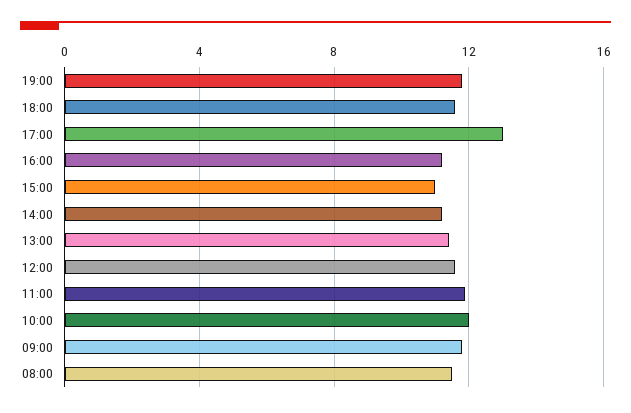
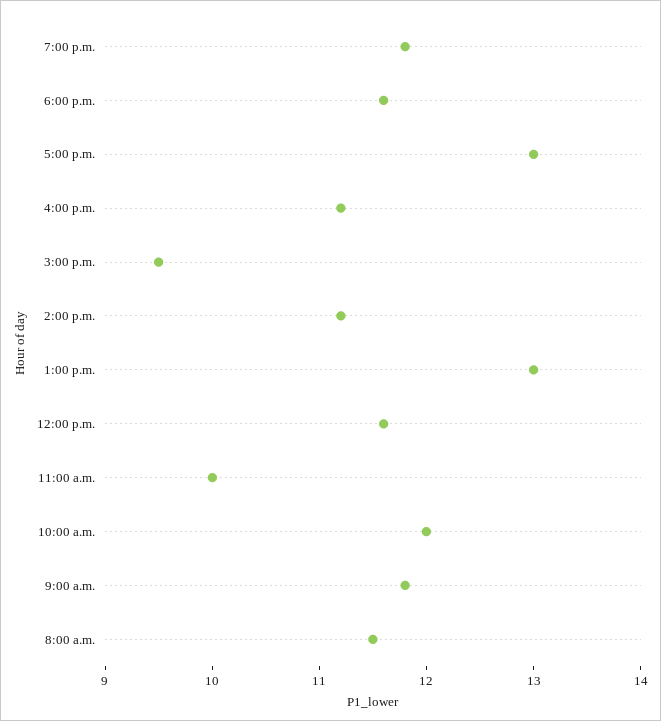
15:00: 11 -> 9.5
13:00: 11.5 -> 13
11:00: 12 -> 10

